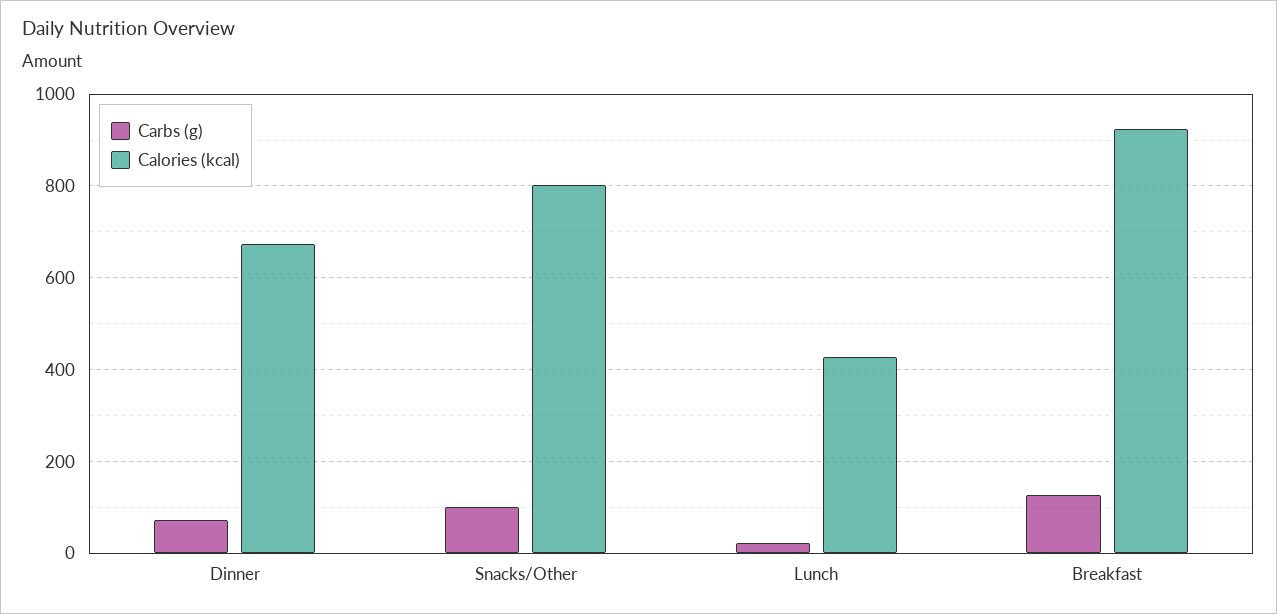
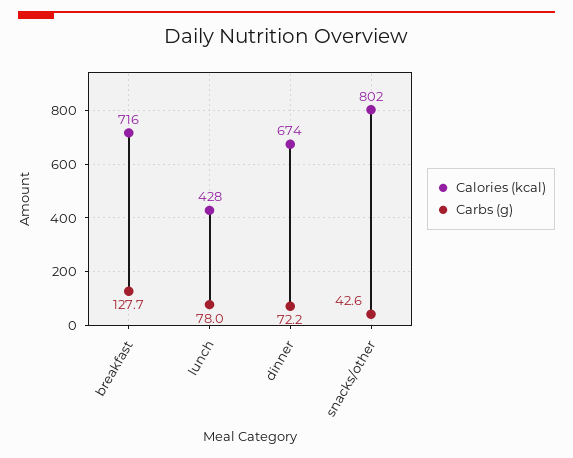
Carbs (g), Snacks/Other: 100 -> 42.6
Carbs (g), Lunch: 20 -> 78
Calories (kcal), Breakfast: 920 -> 716

